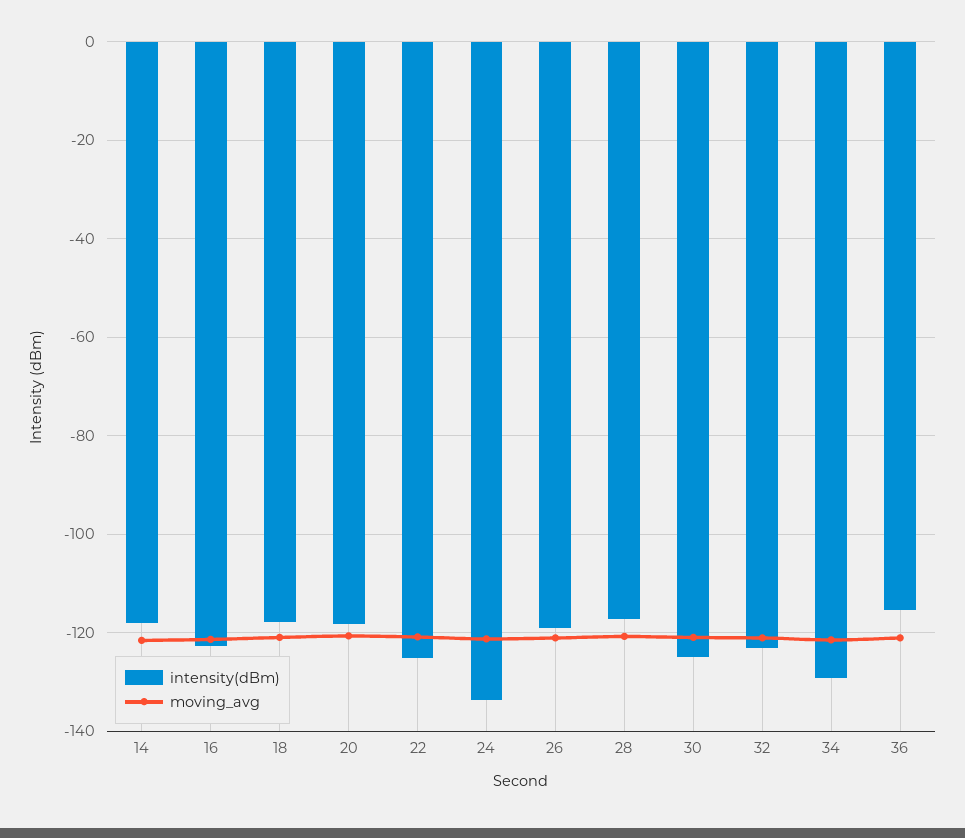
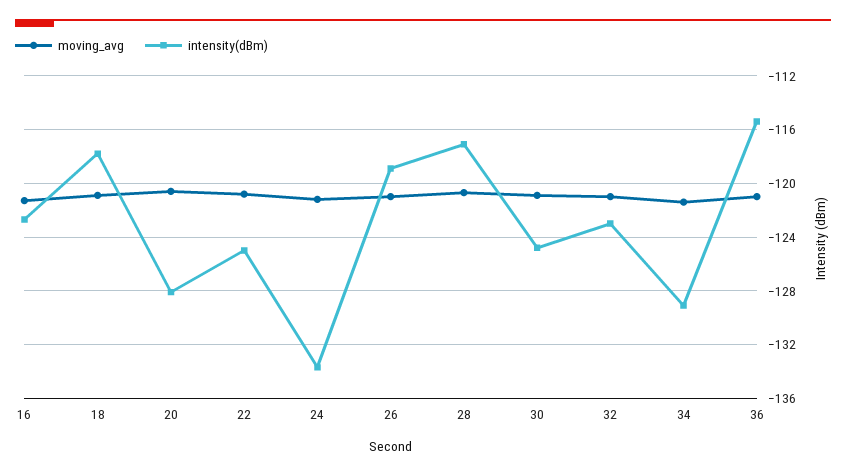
intensity(dBm), 14: -118 -> none
moving_avg, 14: -122 -> none
intensity(dBm), 20: -118 -> -128

